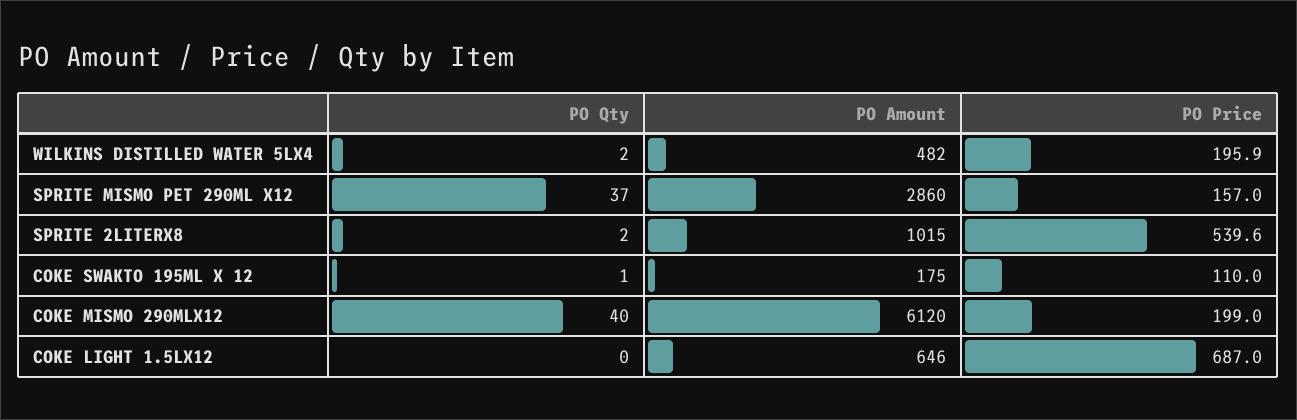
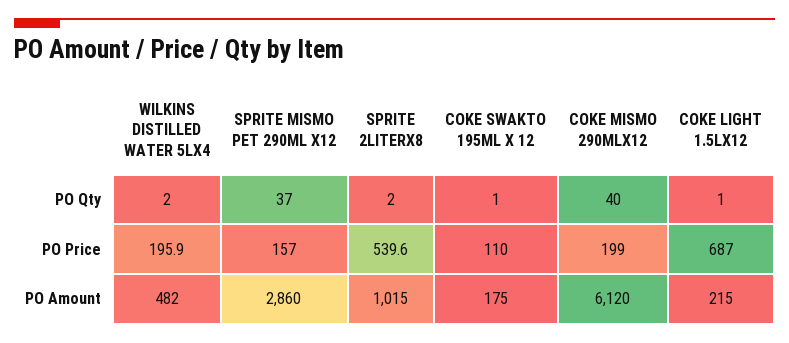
PO Qty, COKE LIGHT 1.5LX12: 0 -> 1
PO Amount, COKE LIGHT 1.5LX12: 646 -> 215

